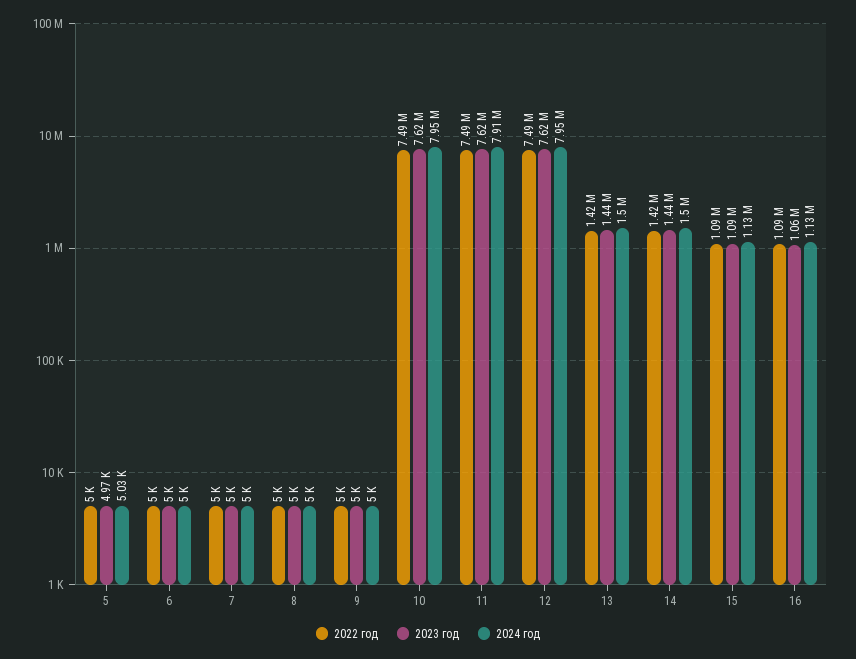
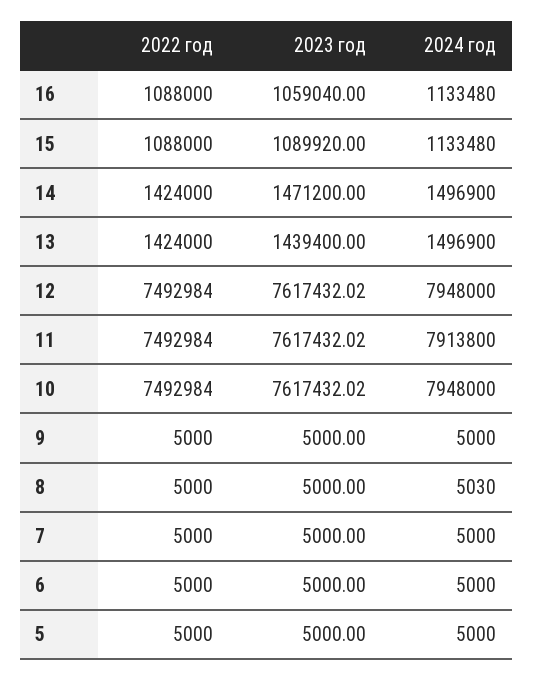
2023 год, 5: 4970 -> 5000
2024 год, 5: 5030 -> 5000
2024 год, 8: 5000 -> 5030
2023 год, 14: 1440000 -> 1471200

